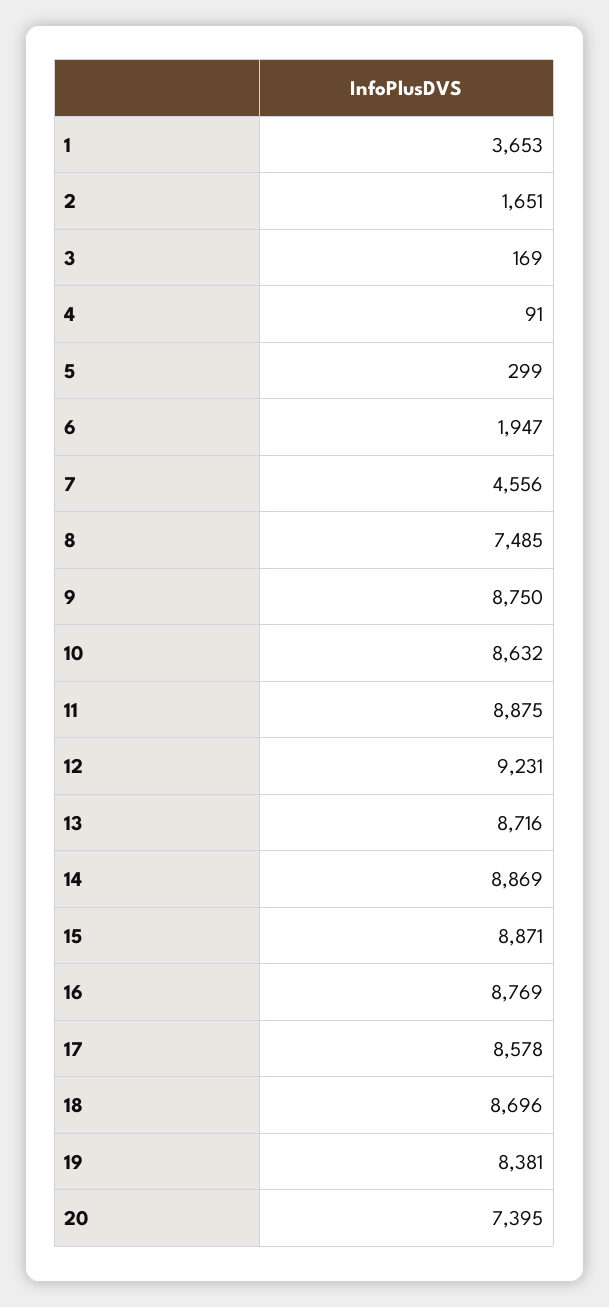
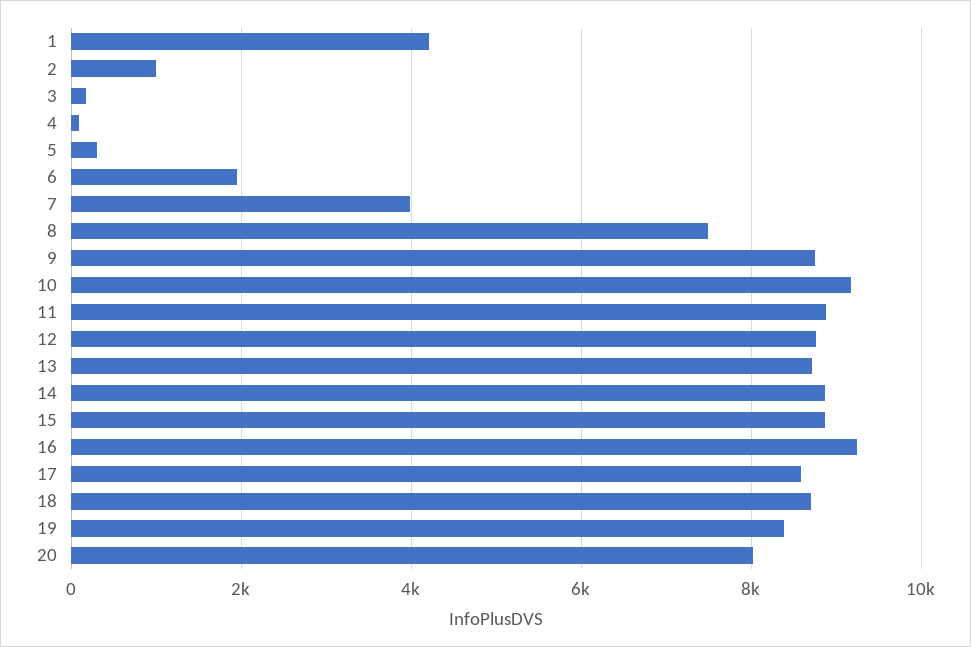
1: 3653 -> 4200
2: 1651 -> 1000
7: 4556 -> 4000
10: 8632 -> 9200
12: 9231 -> 8800
16: 8769 -> 9200
20: 7395 -> 8000

